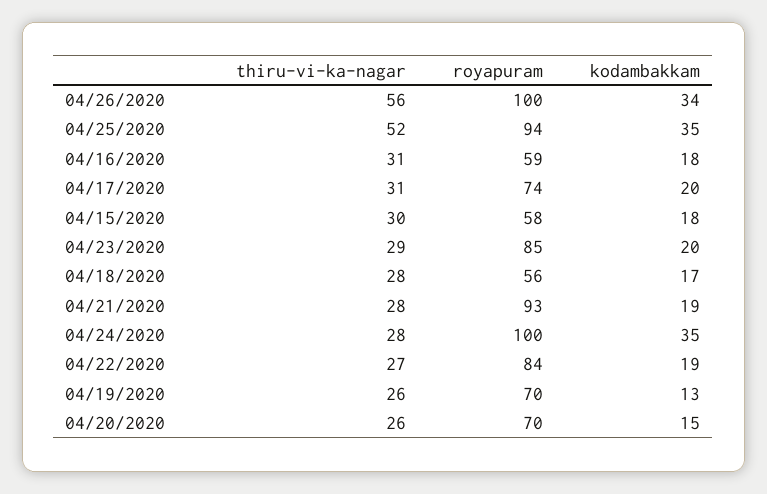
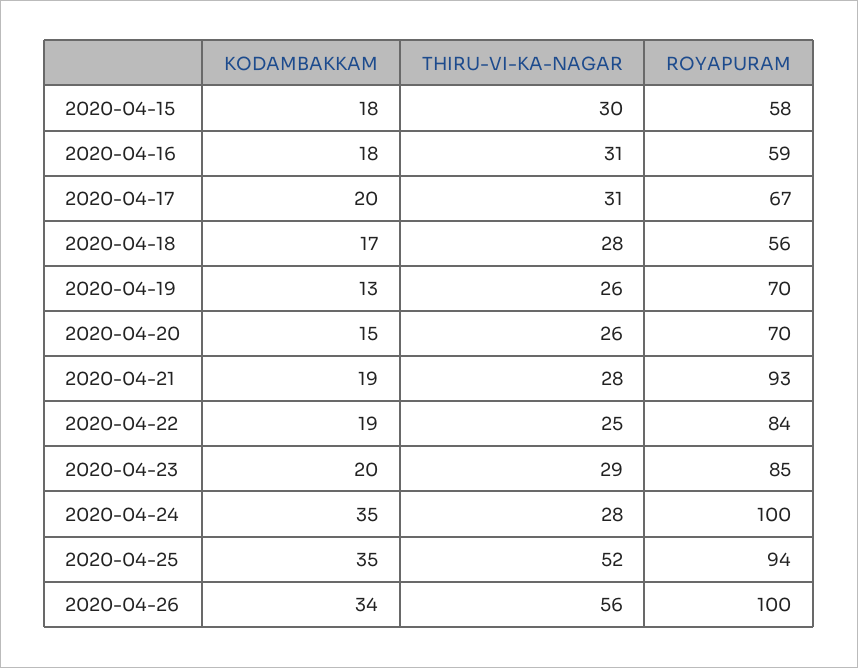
royapuram, 04/17/2020: 74 -> 67
thiru-vi-ka-nagar, 04/22/2020: 27 -> 25

